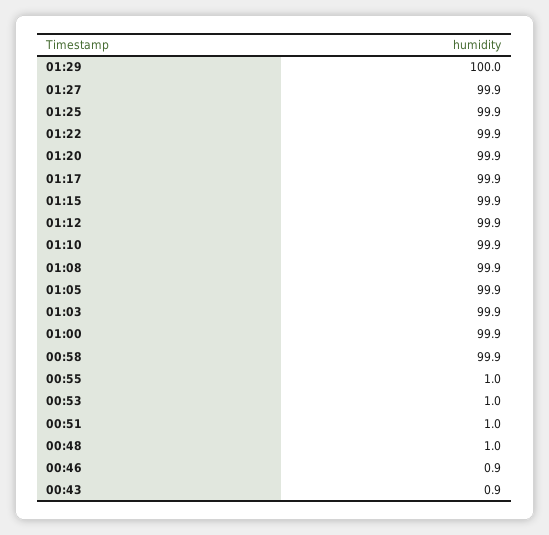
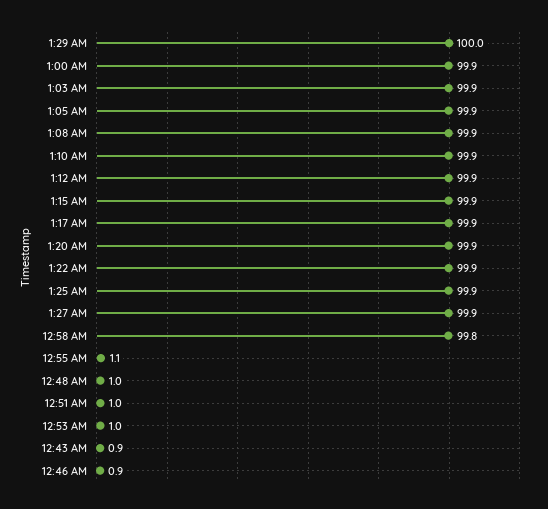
00:58: 99.9 -> 99.8
00:55: 1 -> 1.1

